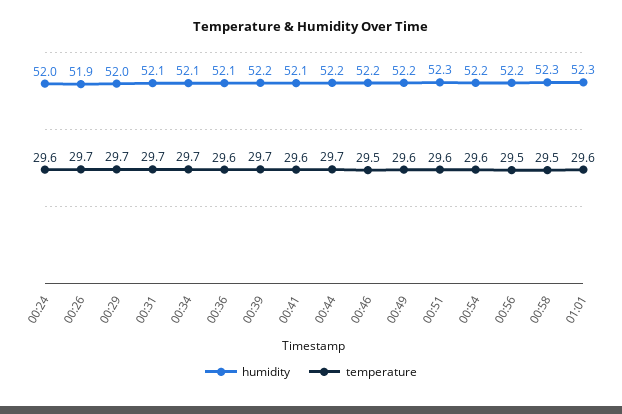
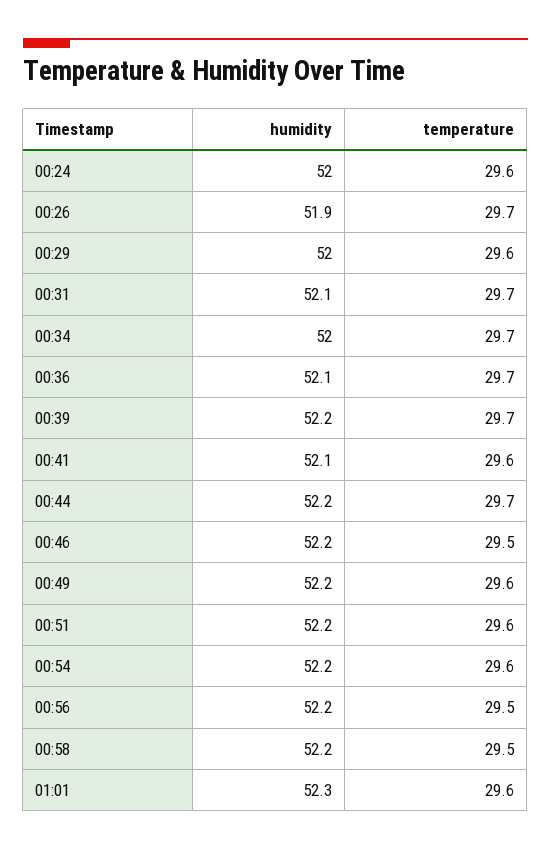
temperature, 00:29: 29.7 -> 29.6
humidity, 00:34: 52.1 -> 52
temperature, 00:36: 29.6 -> 29.7
humidity, 00:51: 52.3 -> 52.2
humidity, 00:58: 52.3 -> 52.2

